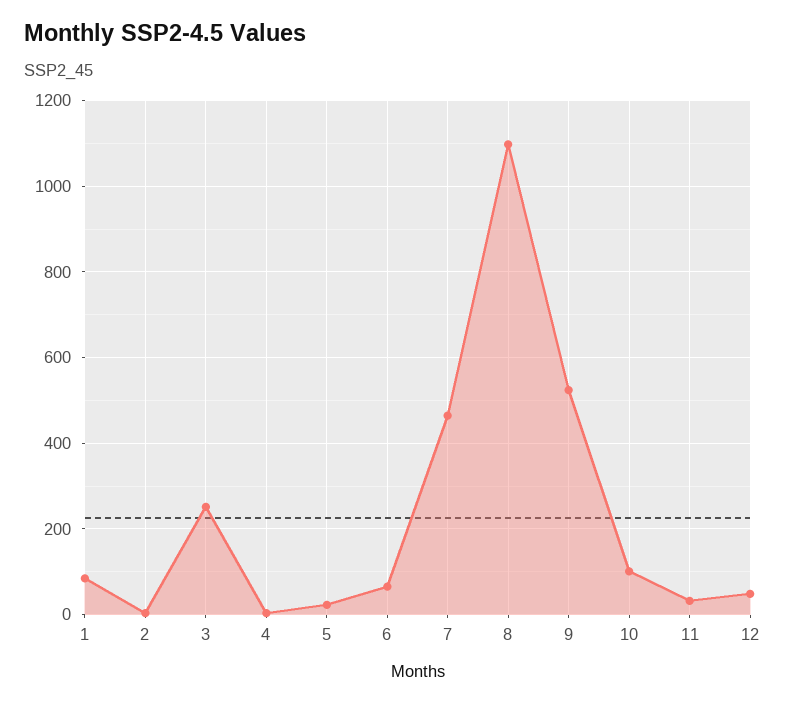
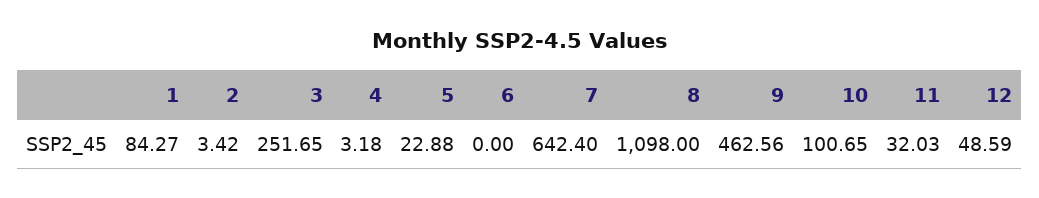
6: 60 -> 0
7: 460 -> 642.4
9: 520 -> 462.56

